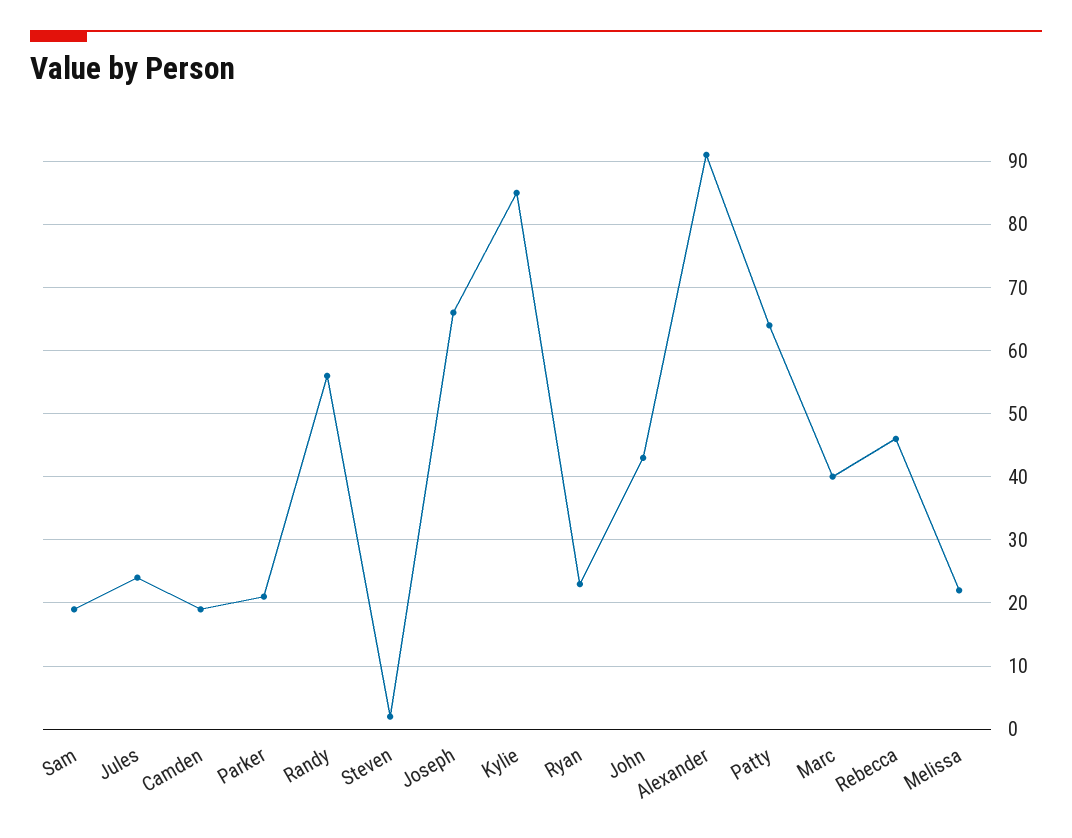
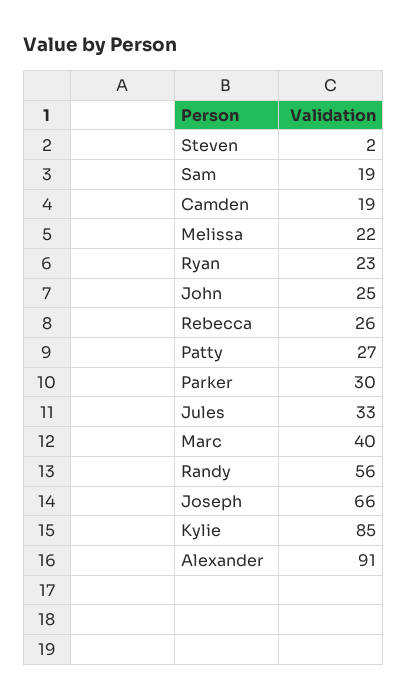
Jules: 24 -> 33
Parker: 21 -> 30
John: 43 -> 25
Patty: 64 -> 27
Rebecca: 46 -> 26

